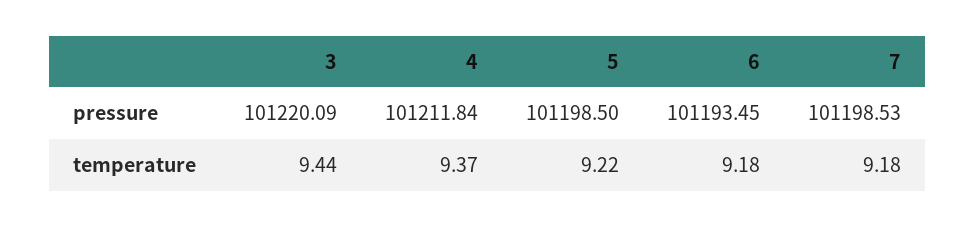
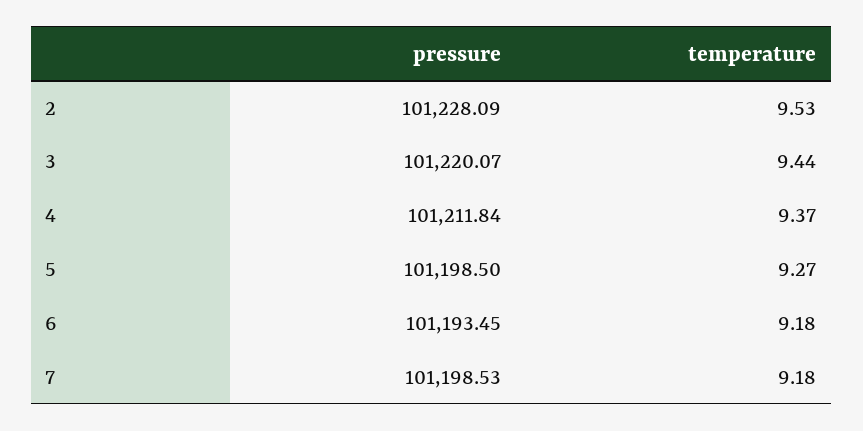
3, pressure: 101220.09 -> 101220.07
5, temperature: 9.22 -> 9.27
2, pressure: none -> 101228.09
2, temperature: none -> 9.53

